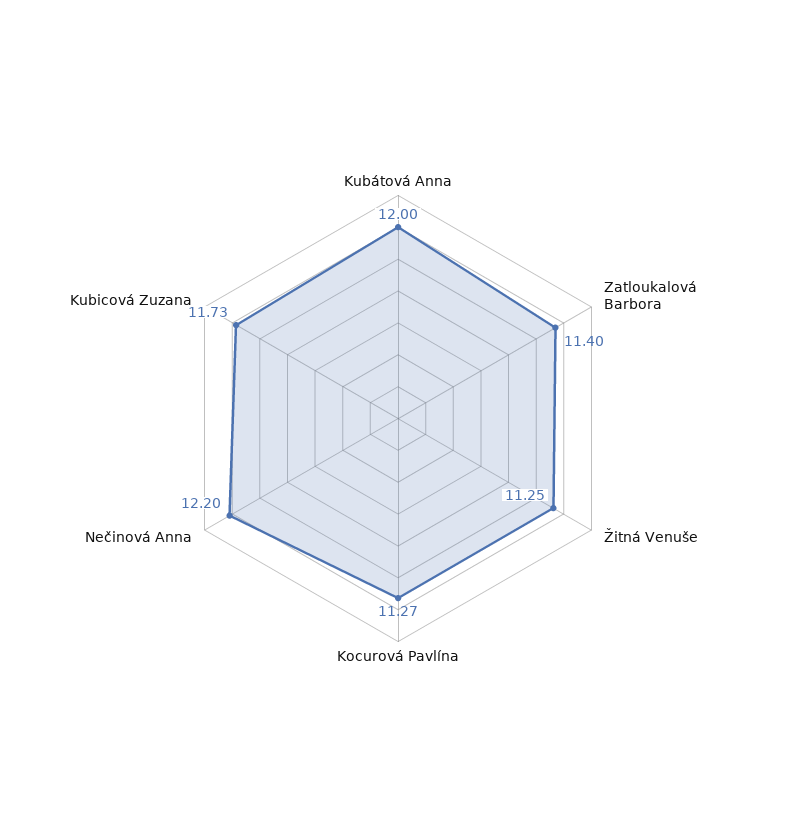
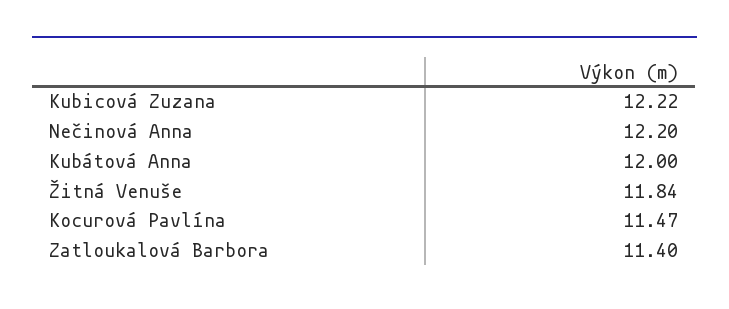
Žitná Venuše: 11.25 -> 11.84
Kocurová Pavlína: 11.27 -> 11.47
Kubicová Zuzana: 11.73 -> 12.22

